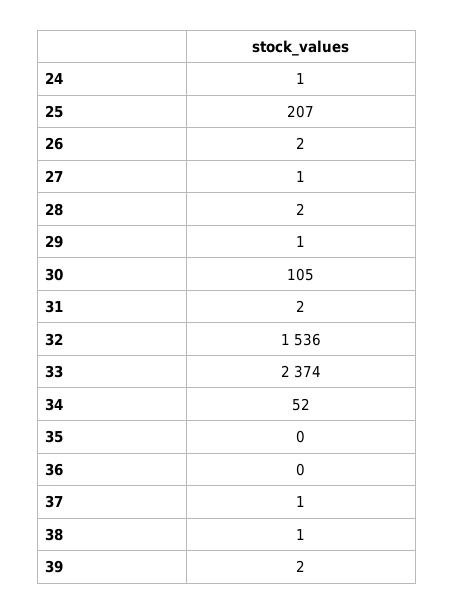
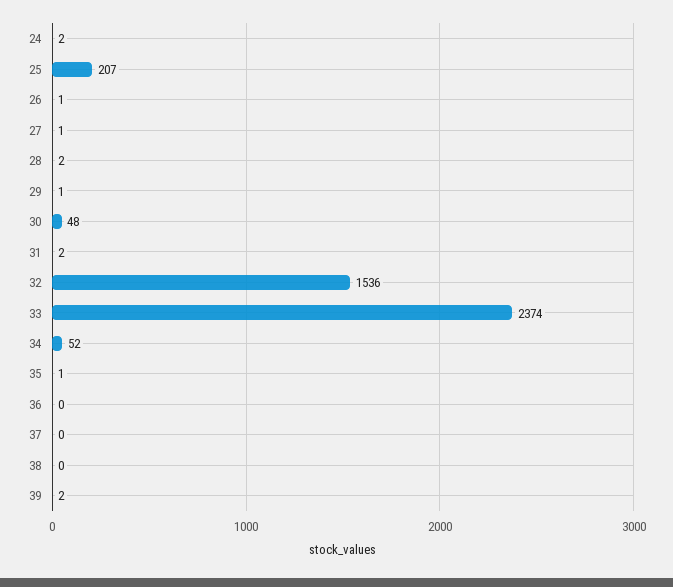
24: 1 -> 2
26: 2 -> 1
30: 105 -> 48
35: 0 -> 1
37: 1 -> 0
38: 1 -> 0

